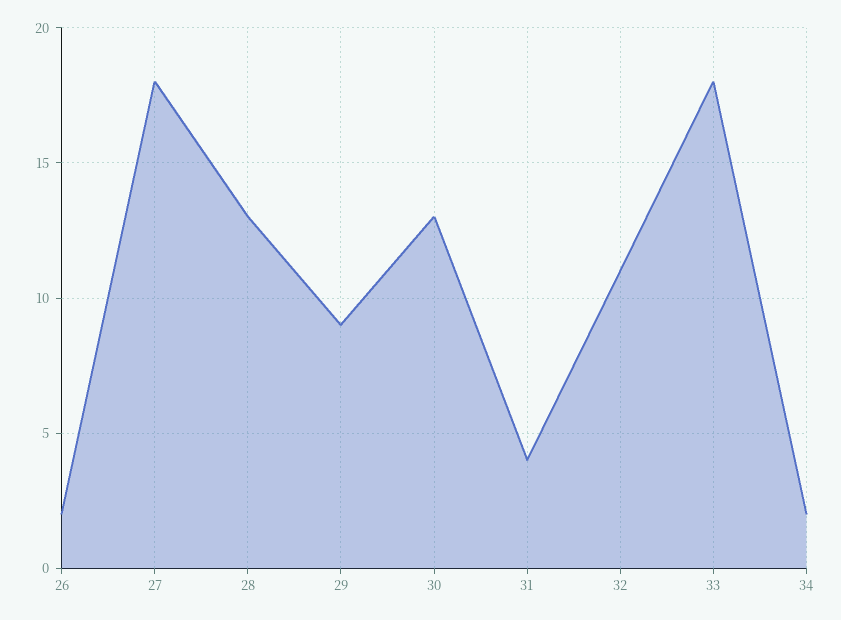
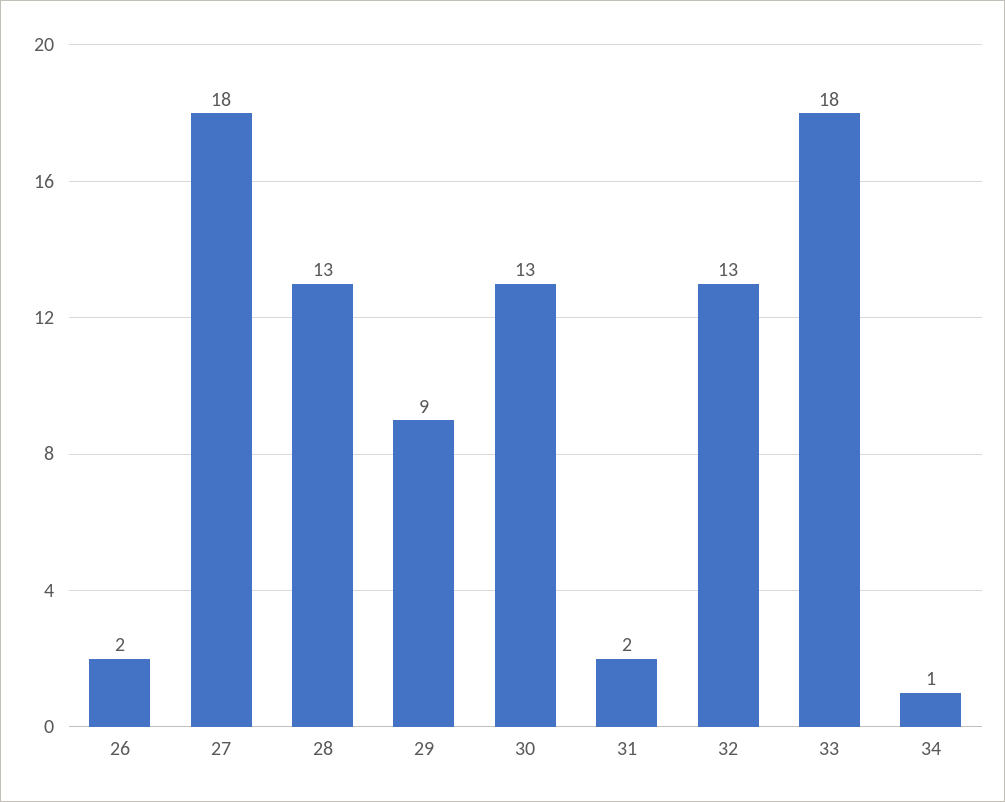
31: 4 -> 2
32: 11 -> 13
34: 2 -> 1

